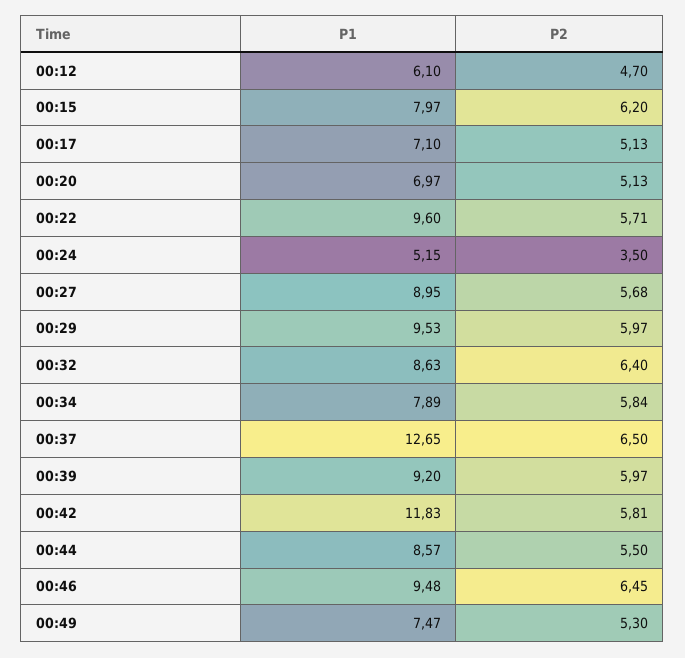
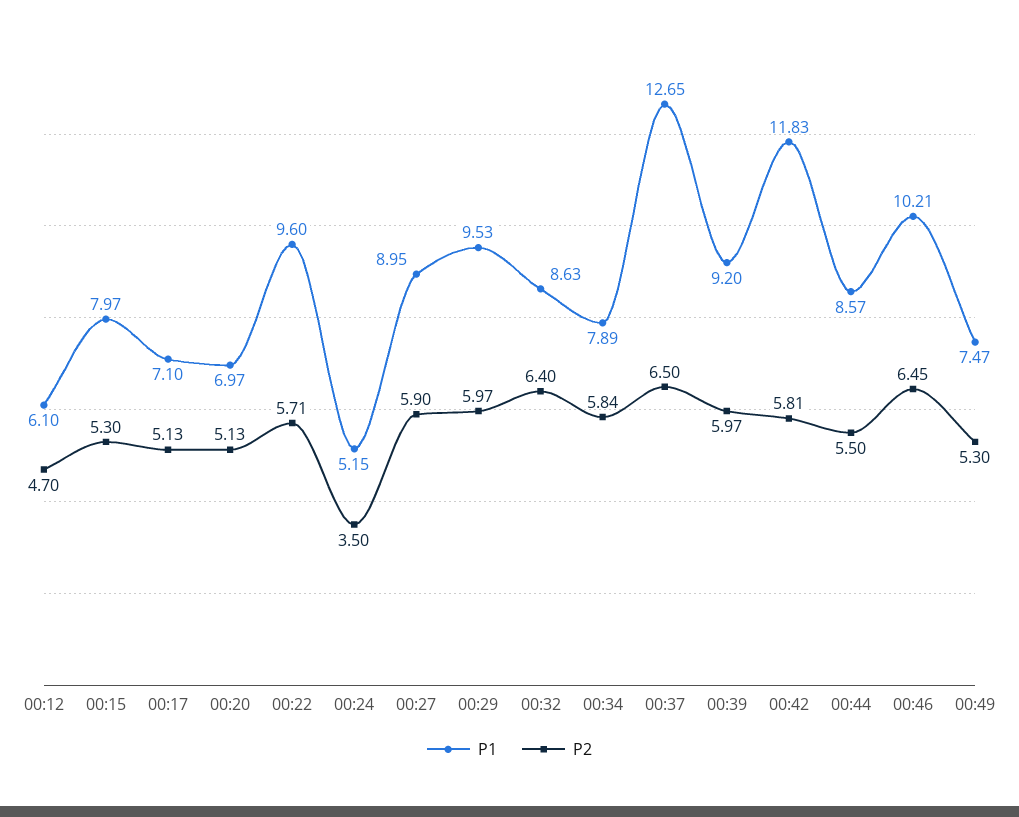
P2, 00:15: 6.2 -> 5.3
P2, 00:27: 5.68 -> 5.9
P1, 00:46: 9.48 -> 10.21

